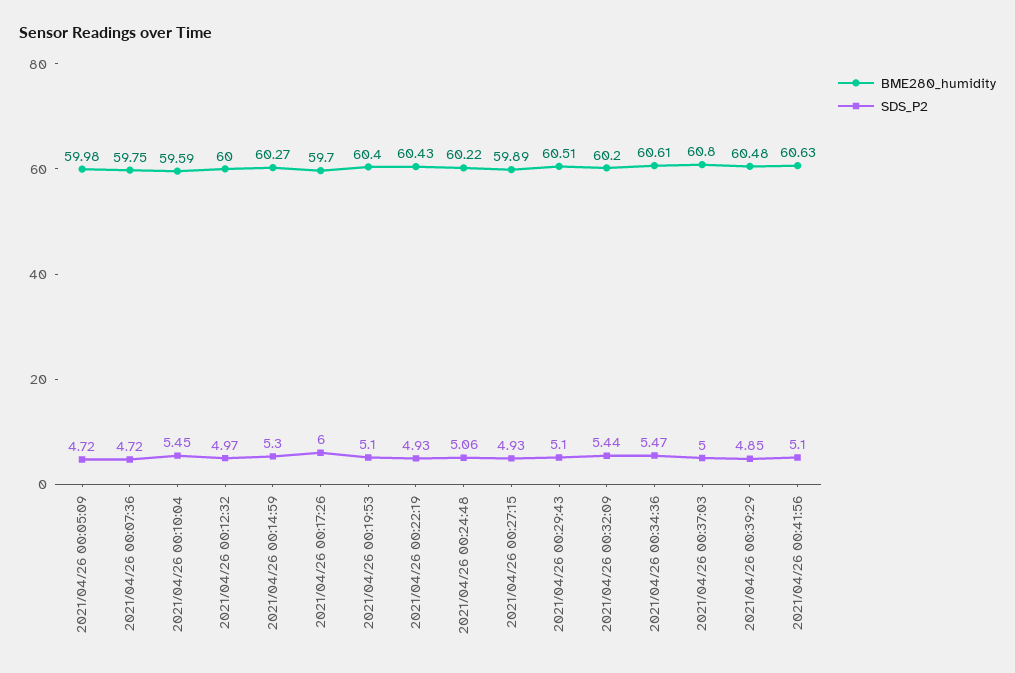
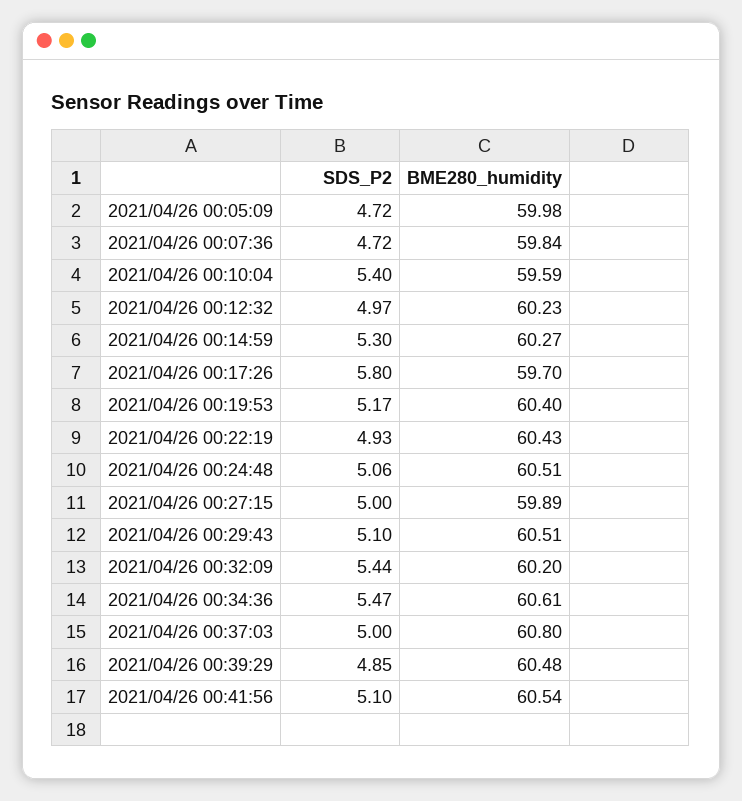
BME280_humidity, 2021/04/26 00:07:36: 59.75 -> 59.84
SDS_P2, 2021/04/26 00:10:04: 5.45 -> 5.4
BME280_humidity, 2021/04/26 00:12:32: 60 -> 60.23
SDS_P2, 2021/04/26 00:17:26: 6 -> 5.8
SDS_P2, 2021/04/26 00:19:53: 5.1 -> 5.17
BME280_humidity, 2021/04/26 00:24:48: 60.22 -> 60.51
SDS_P2, 2021/04/26 00:27:15: 4.93 -> 5
BME280_humidity, 2021/04/26 00:41:56: 60.63 -> 60.54

